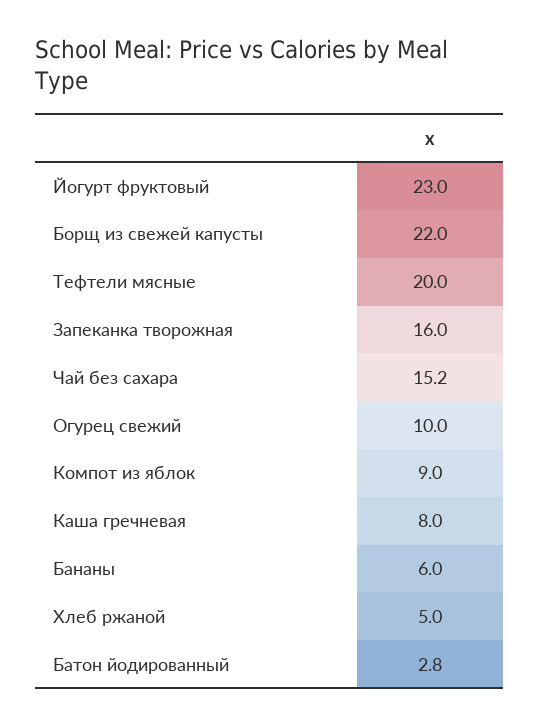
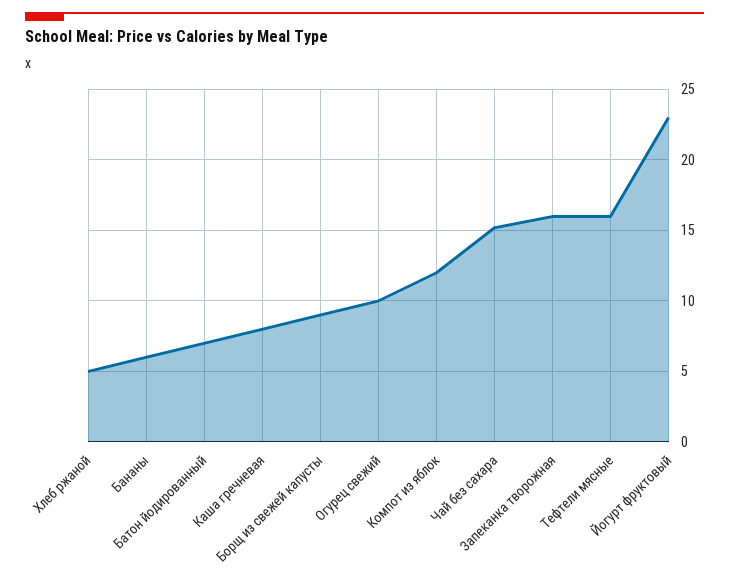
Борщ из свежей капусты: 22 -> 9
Тефтели мясные: 20 -> 16
Компот из яблок: 9 -> 12
Батон йодированный: 2.8 -> 7

